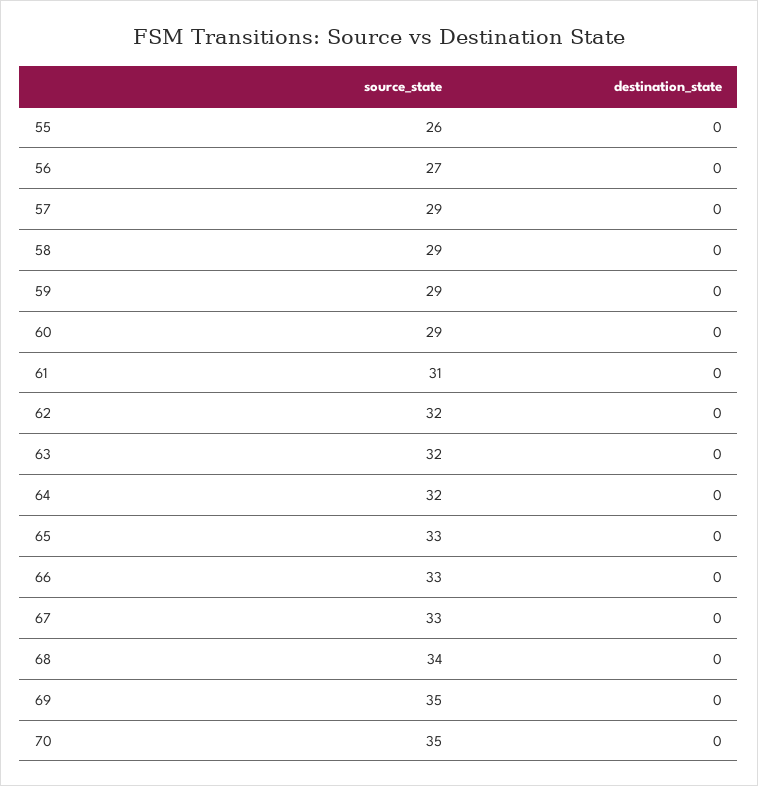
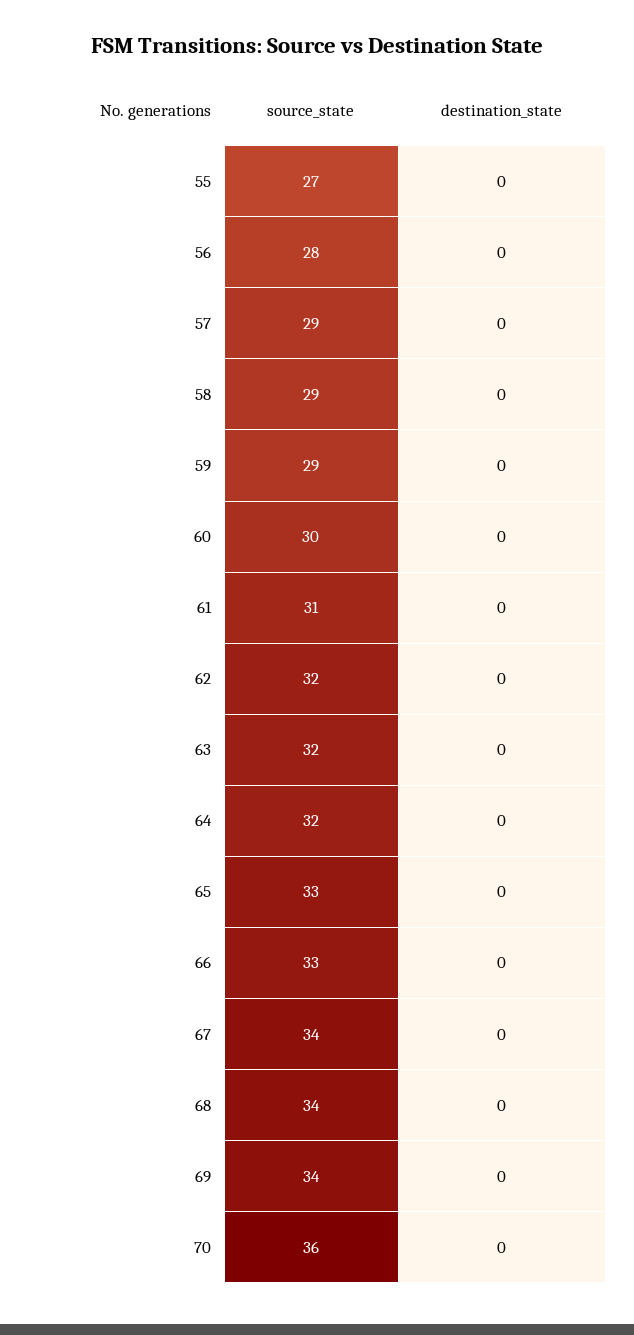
source_state, 55: 26 -> 27
source_state, 56: 27 -> 28
source_state, 60: 29 -> 30
source_state, 67: 33 -> 34
source_state, 69: 35 -> 34
source_state, 70: 35 -> 36

